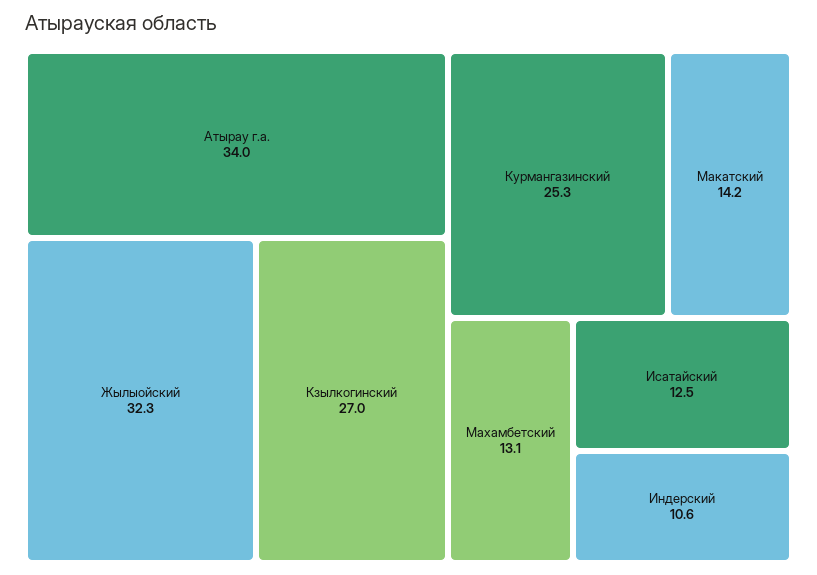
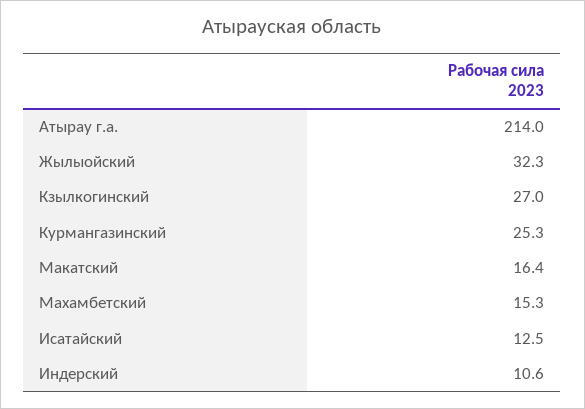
Атырау г.а.: 34 -> 214
Макатский: 14.2 -> 16.4
Махамбетский: 13.1 -> 15.3

